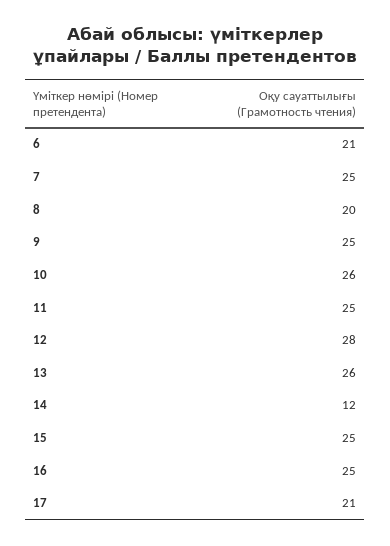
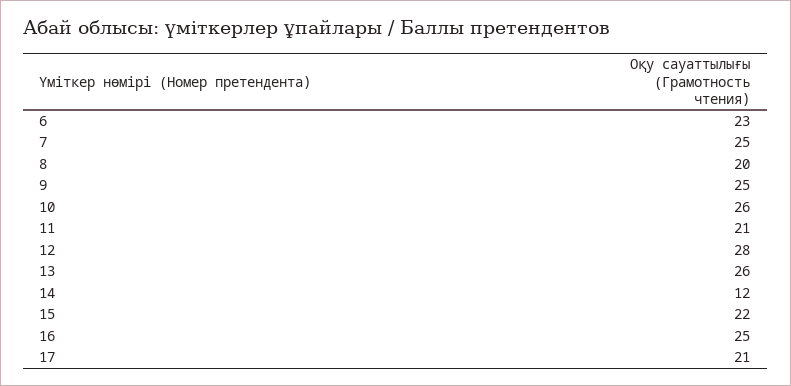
6: 21 -> 23
11: 25 -> 21
15: 25 -> 22

